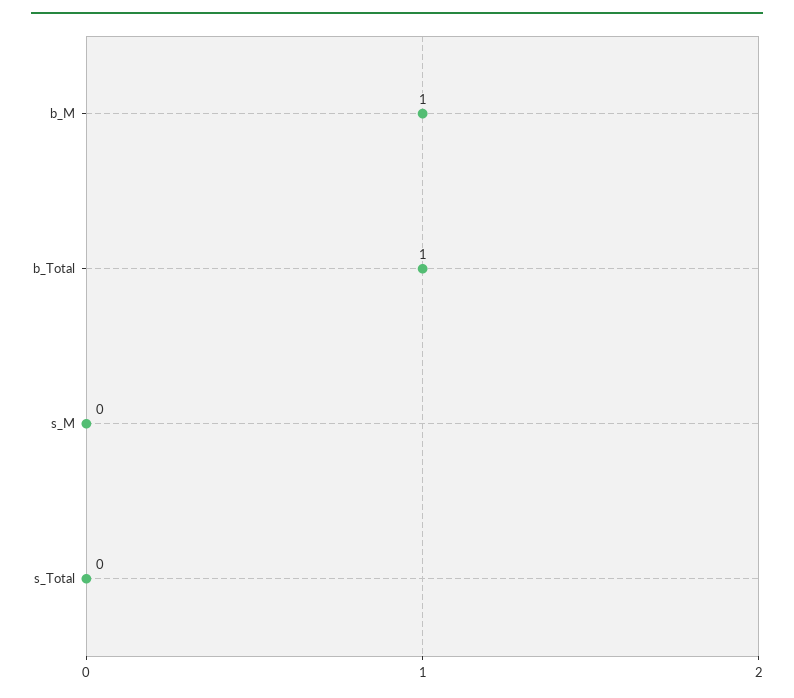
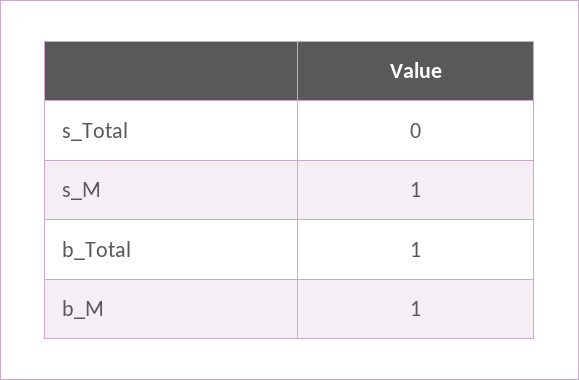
s_M: 0 -> 1

